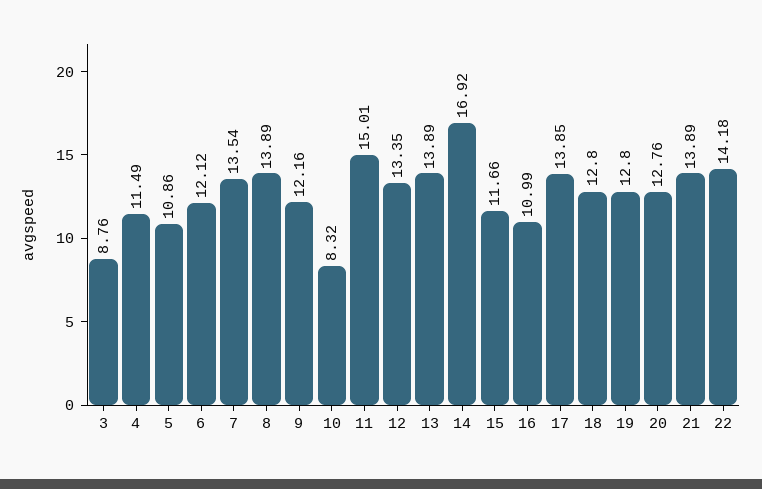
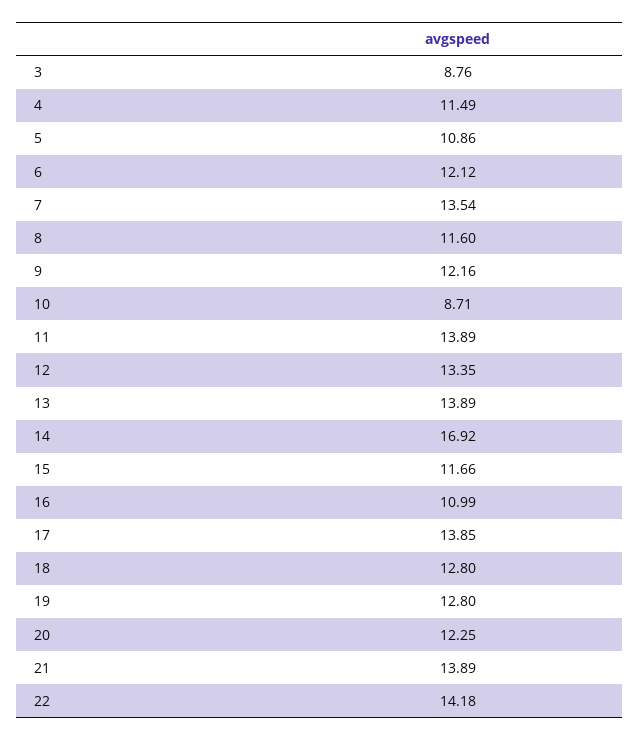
8: 13.89 -> 11.6
10: 8.32 -> 8.71
11: 15.01 -> 13.89
20: 12.76 -> 12.25

